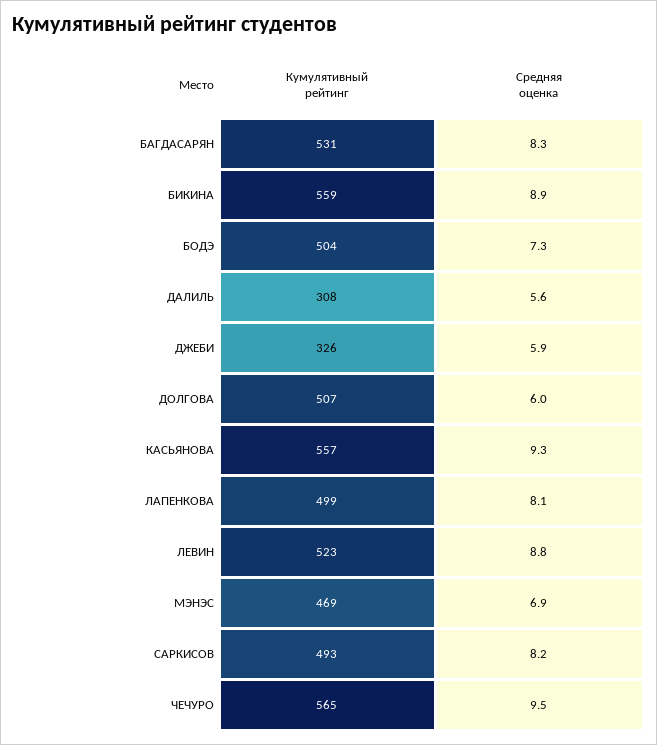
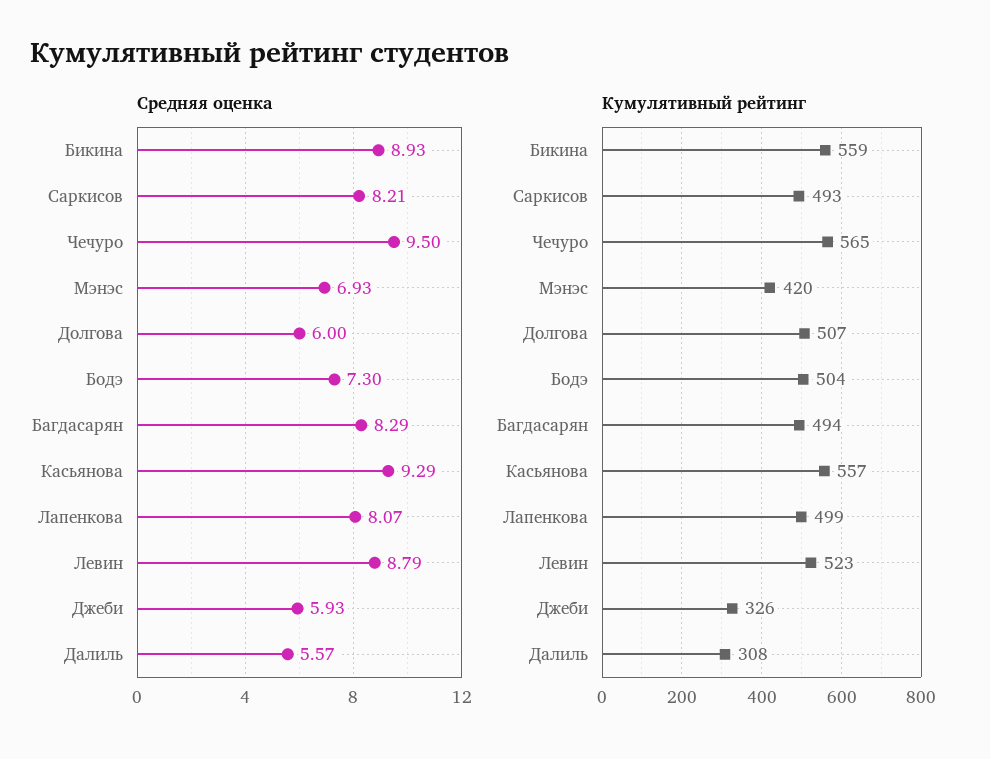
Кумулятивный рейтинг, БАГДАСАРЯН: 531 -> 494
Кумулятивный рейтинг, МЭНЭС: 469 -> 420

